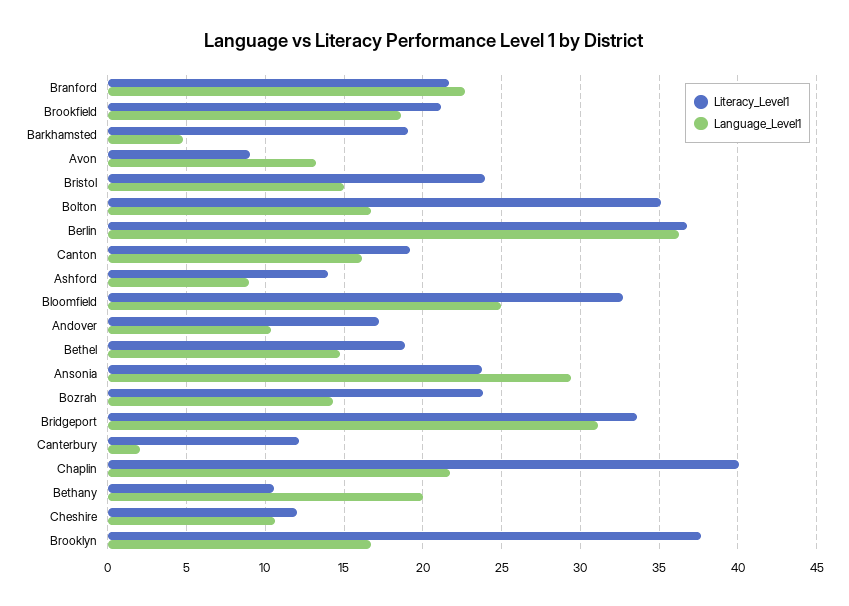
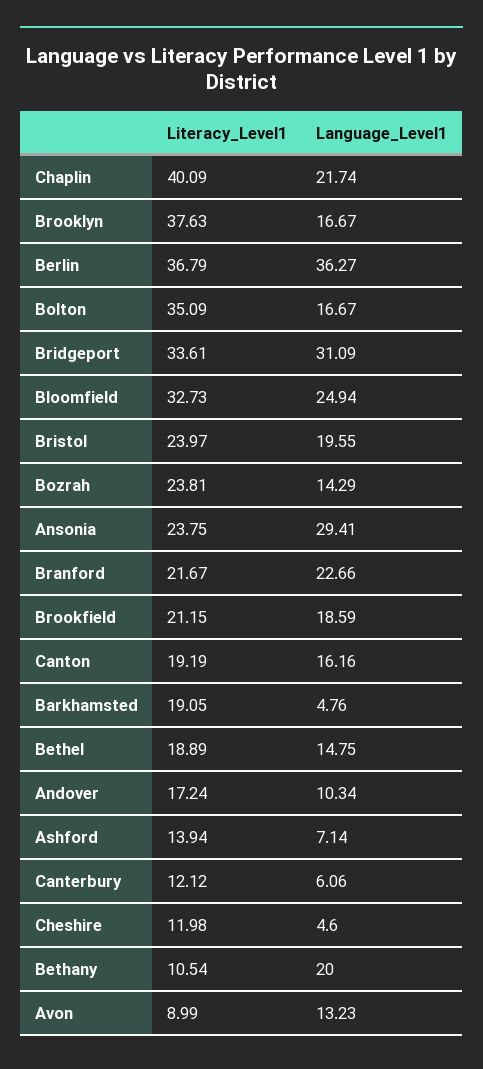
Language_Level1, Bristol: 15 -> 19.55
Language_Level1, Ashford: 9 -> 7.14
Language_Level1, Canterbury: 2 -> 6.06
Language_Level1, Cheshire: 10.5 -> 4.6

